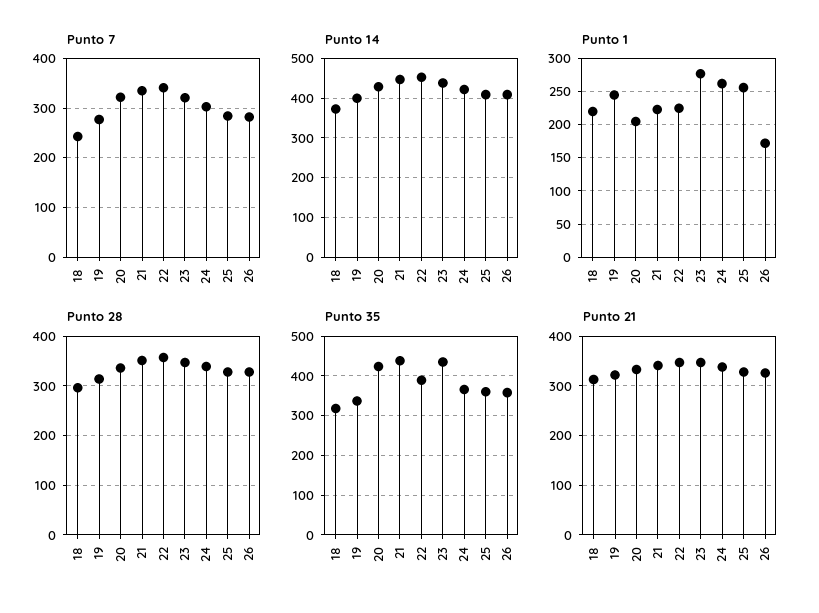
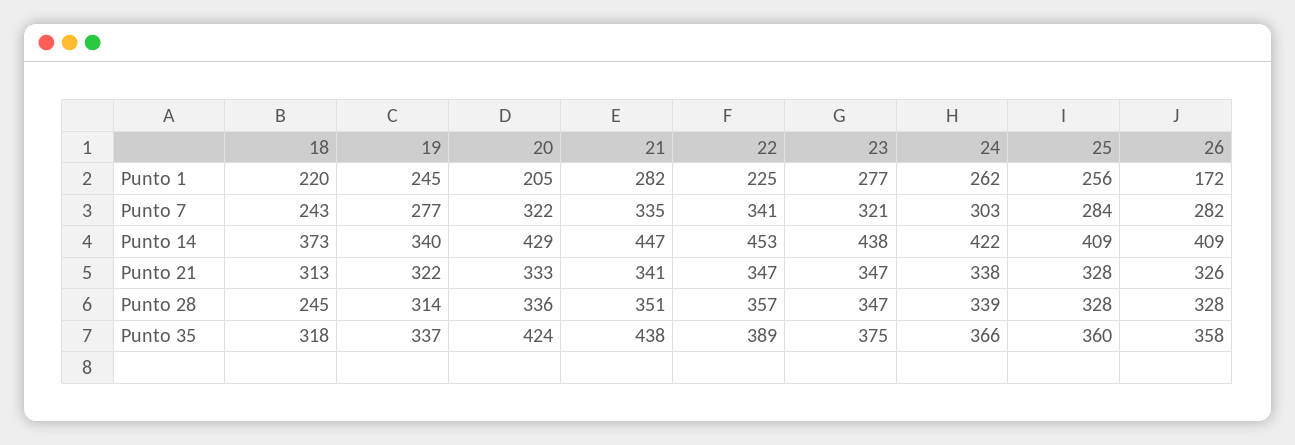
Punto 14, 19: 400 -> 340
Punto 1, 21: 220 -> 282
Punto 28, 18: 300 -> 245
Punto 35, 23: 440 -> 375

